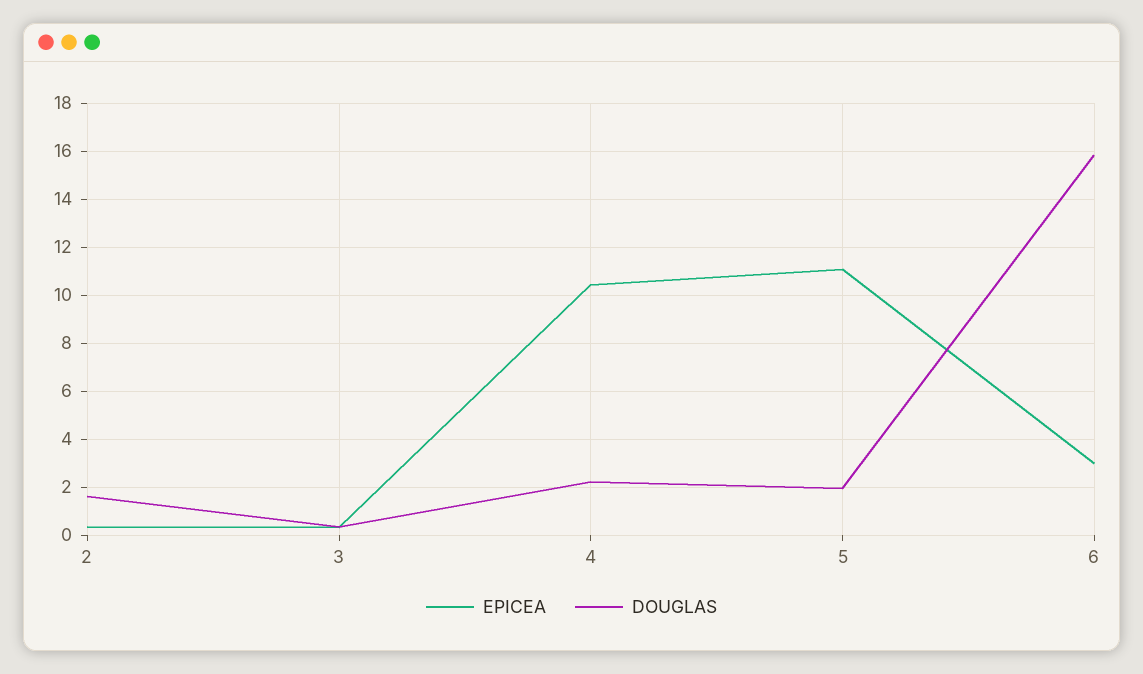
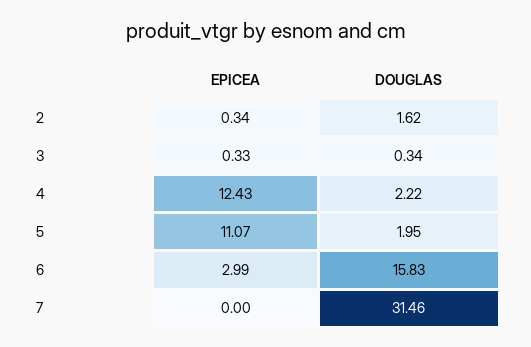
EPICEA, 4: 10.5 -> 12.43
EPICEA, 7: none -> 0
DOUGLAS, 7: none -> 31.46

